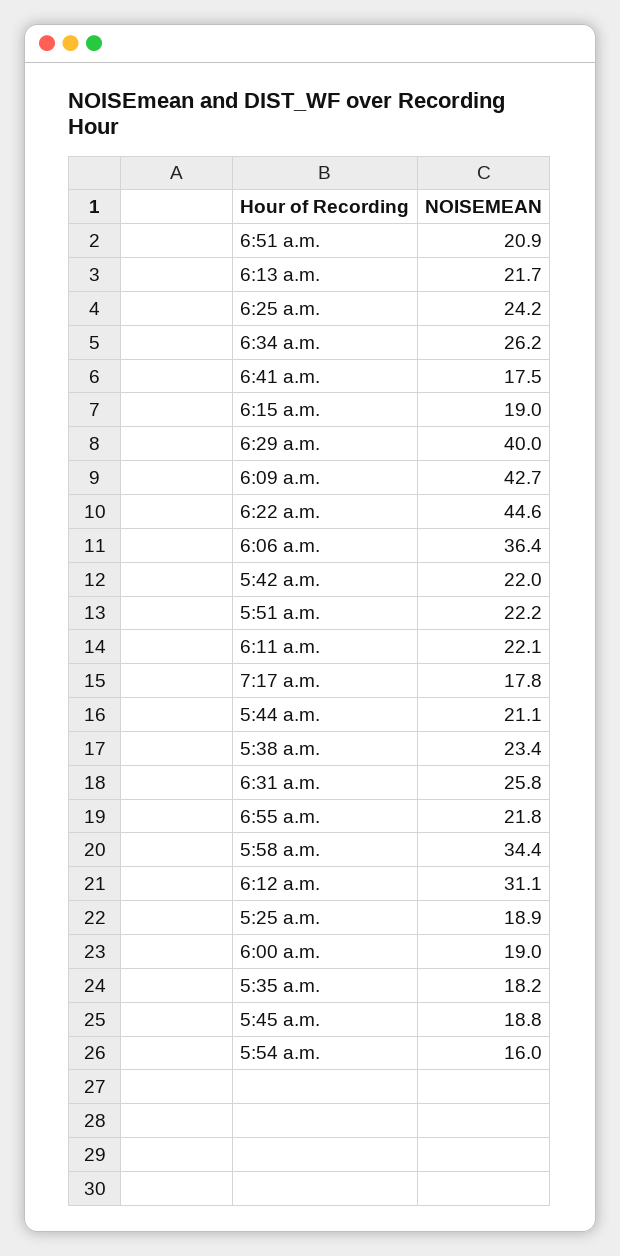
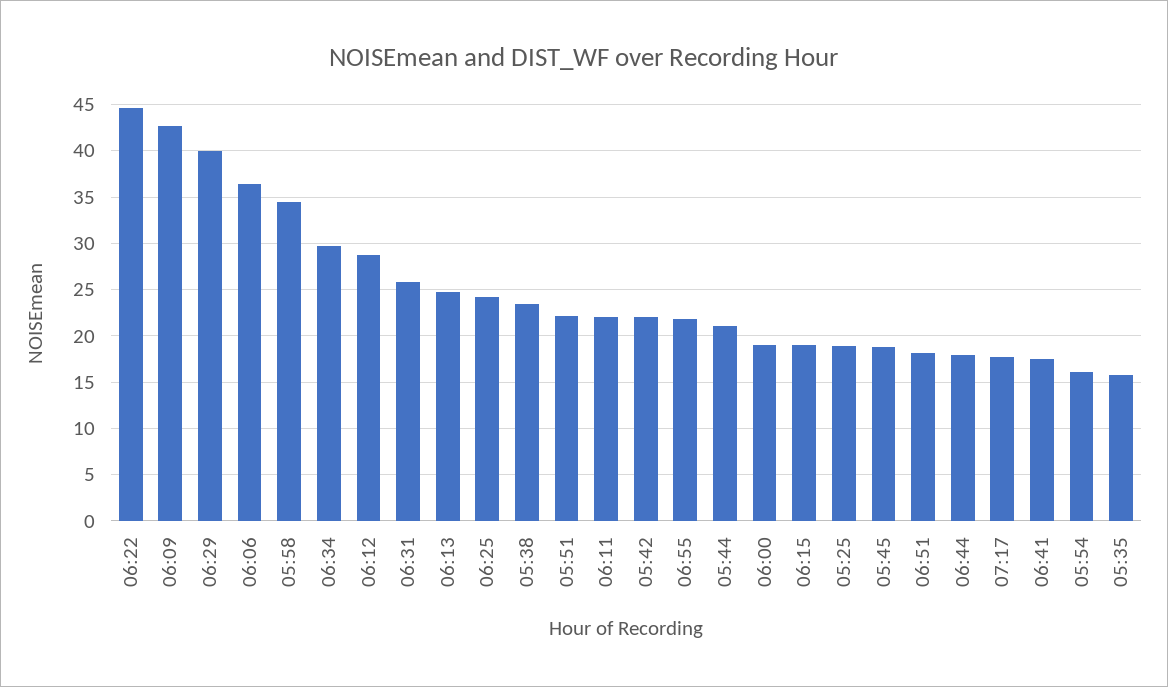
6:51 a.m.: 20.9 -> 18
6:13 a.m.: 21.7 -> 25
6:34 a.m.: 26.2 -> 30
6:12 a.m.: 31.1 -> 29
5:35 a.m.: 18.2 -> 16
06:44: none -> 18

